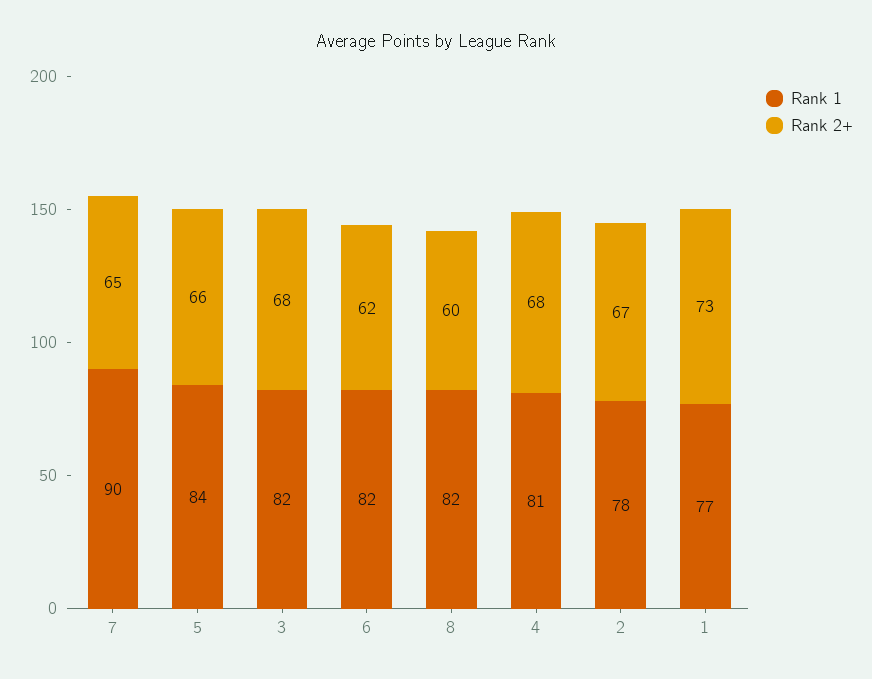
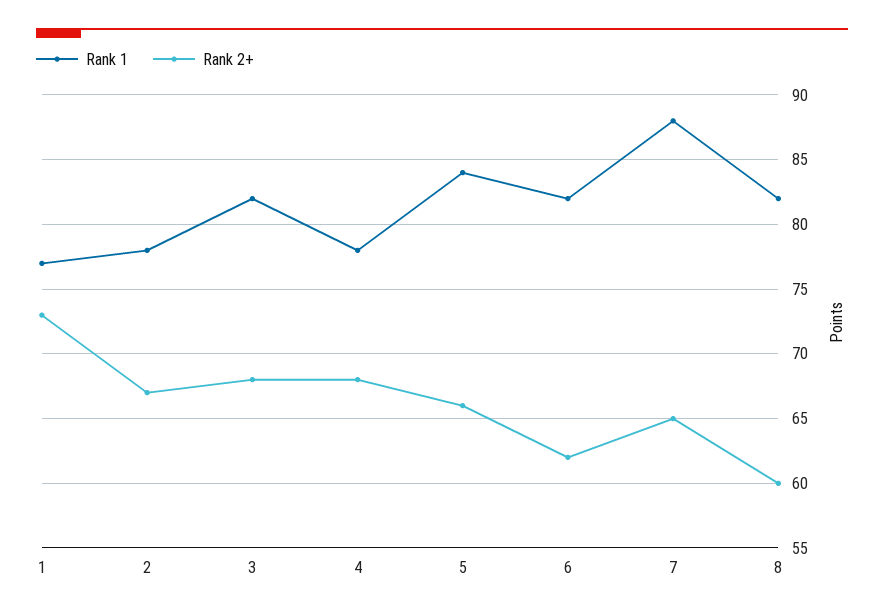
Rank 1, 7: 90 -> 88
Rank 1, 4: 81 -> 78

